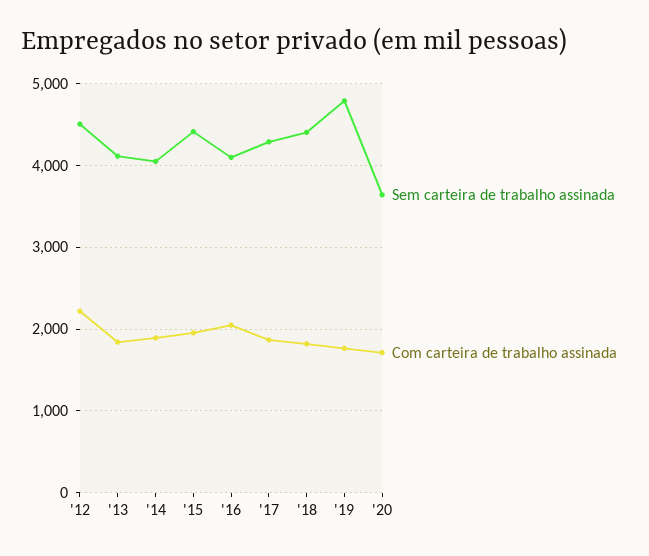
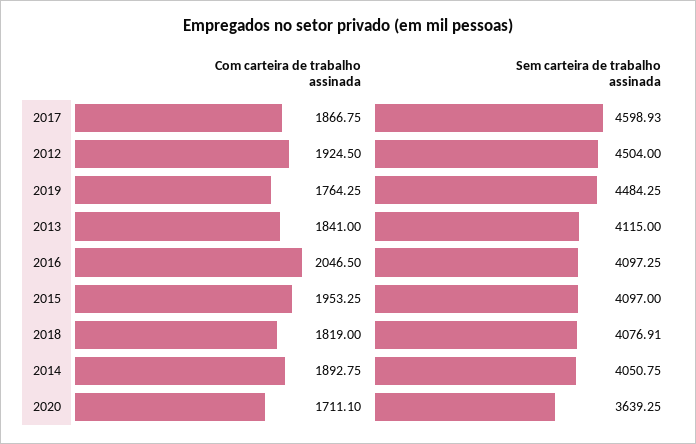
Com carteira de trabalho assinada, '12: 2200 -> 1924.5
Sem carteira de trabalho assinada, '15: 4400 -> 4097
Sem carteira de trabalho assinada, '17: 4300 -> 4598.93
Sem carteira de trabalho assinada, '18: 4400 -> 4076.91
Sem carteira de trabalho assinada, '19: 4800 -> 4484.25

